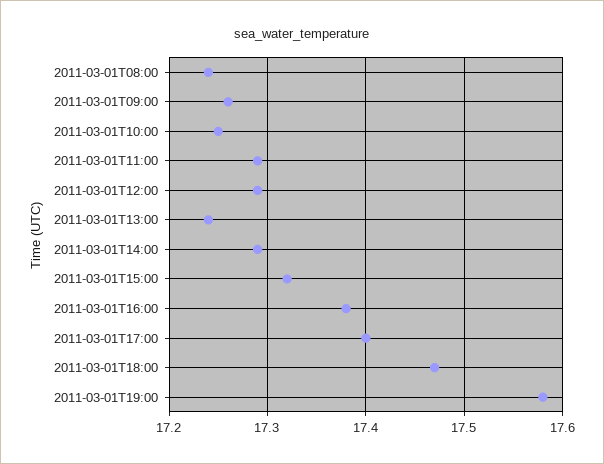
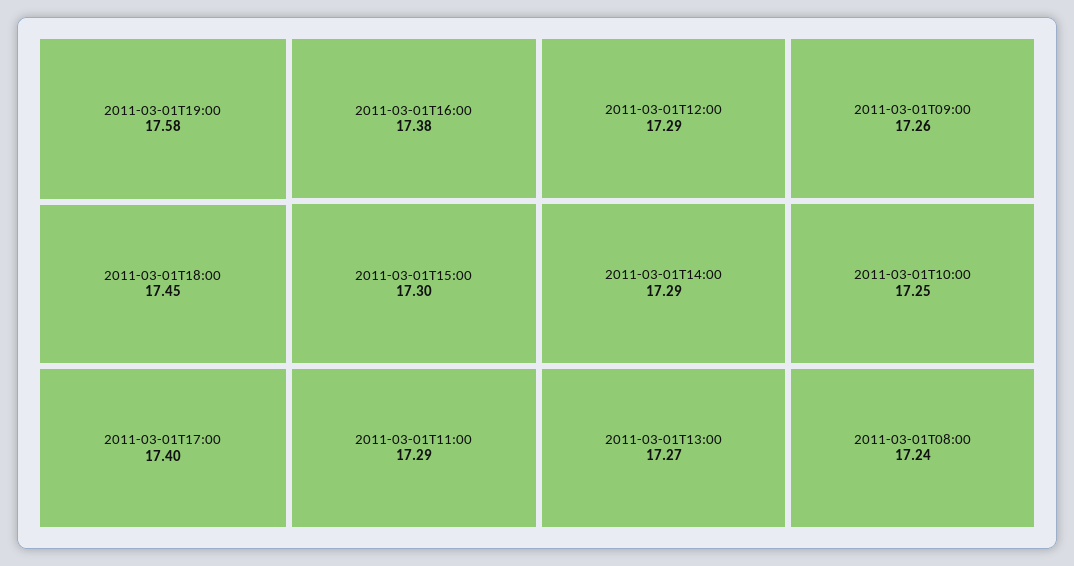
2011-03-01T13:00: 17.24 -> 17.27
2011-03-01T15:00: 17.32 -> 17.3
2011-03-01T18:00: 17.47 -> 17.45

